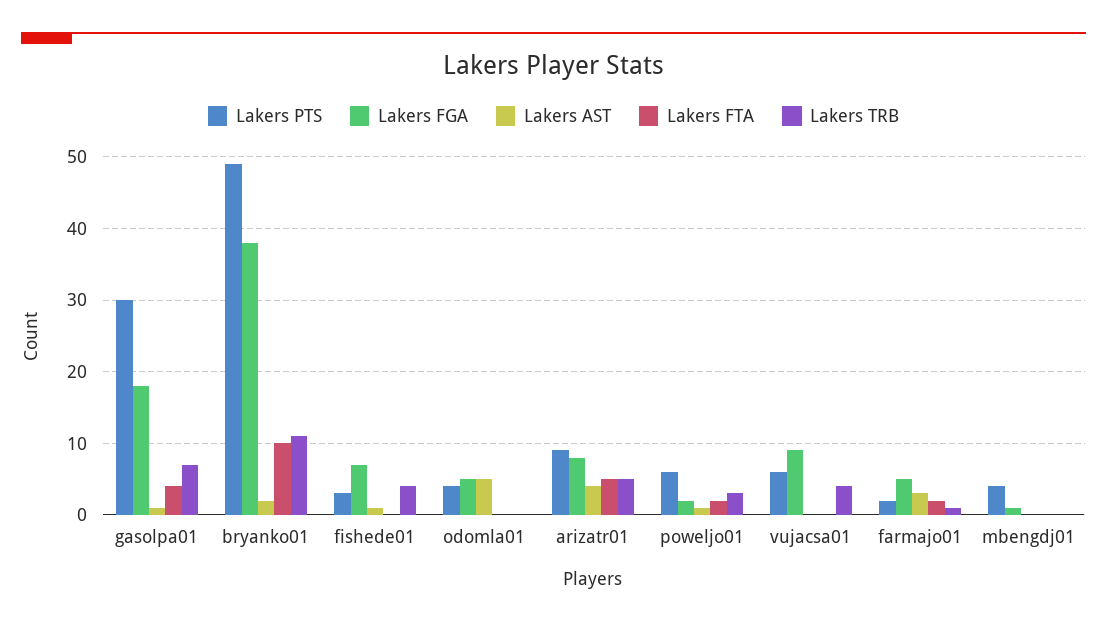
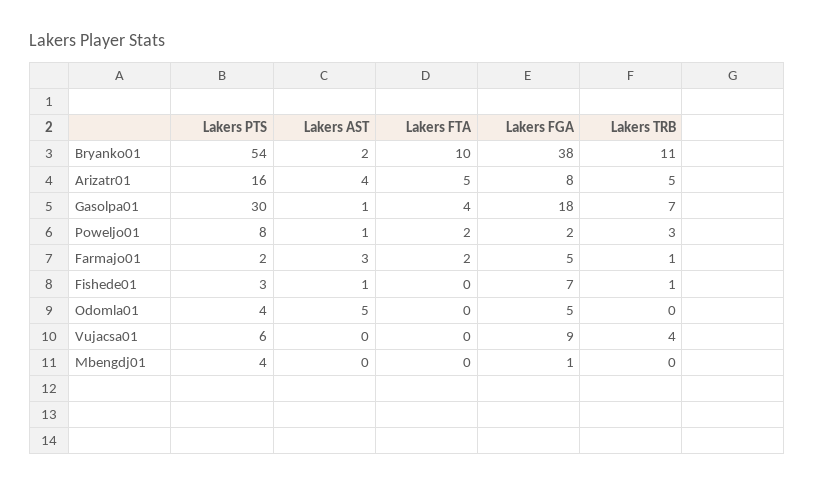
Lakers PTS, bryanko01: 49 -> 54
Lakers TRB, fishede01: 4 -> 1
Lakers PTS, arizatr01: 9 -> 16
Lakers PTS, poweljo01: 6 -> 8

